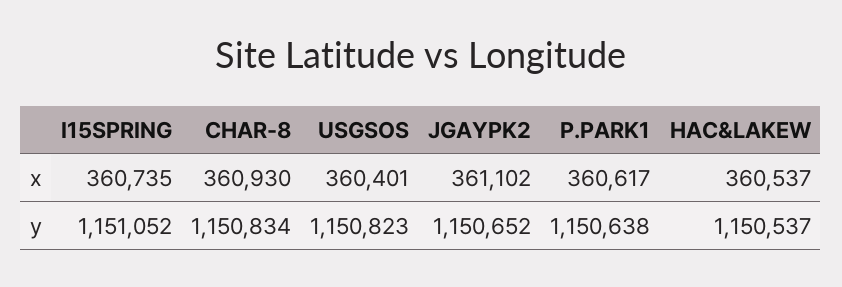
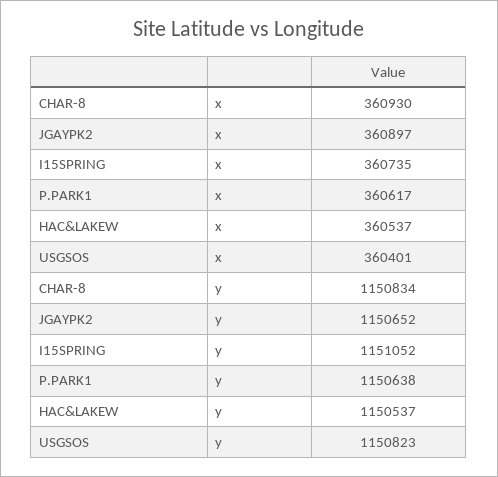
JGAYPK2, x: 361102 -> 360897

